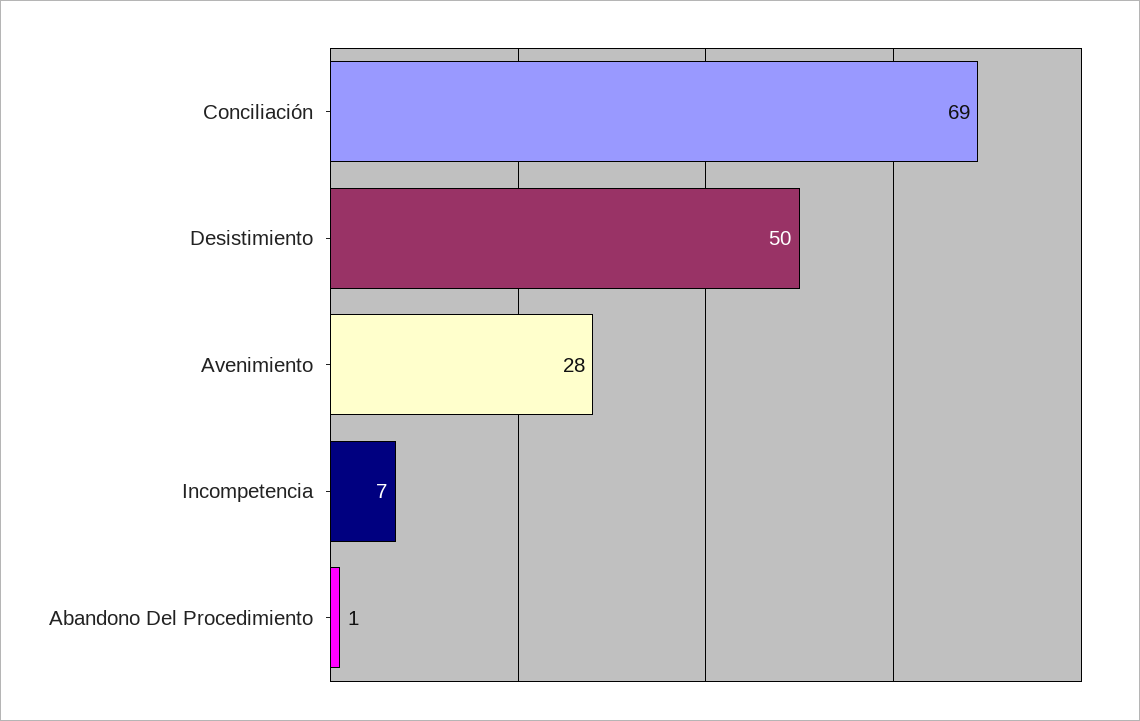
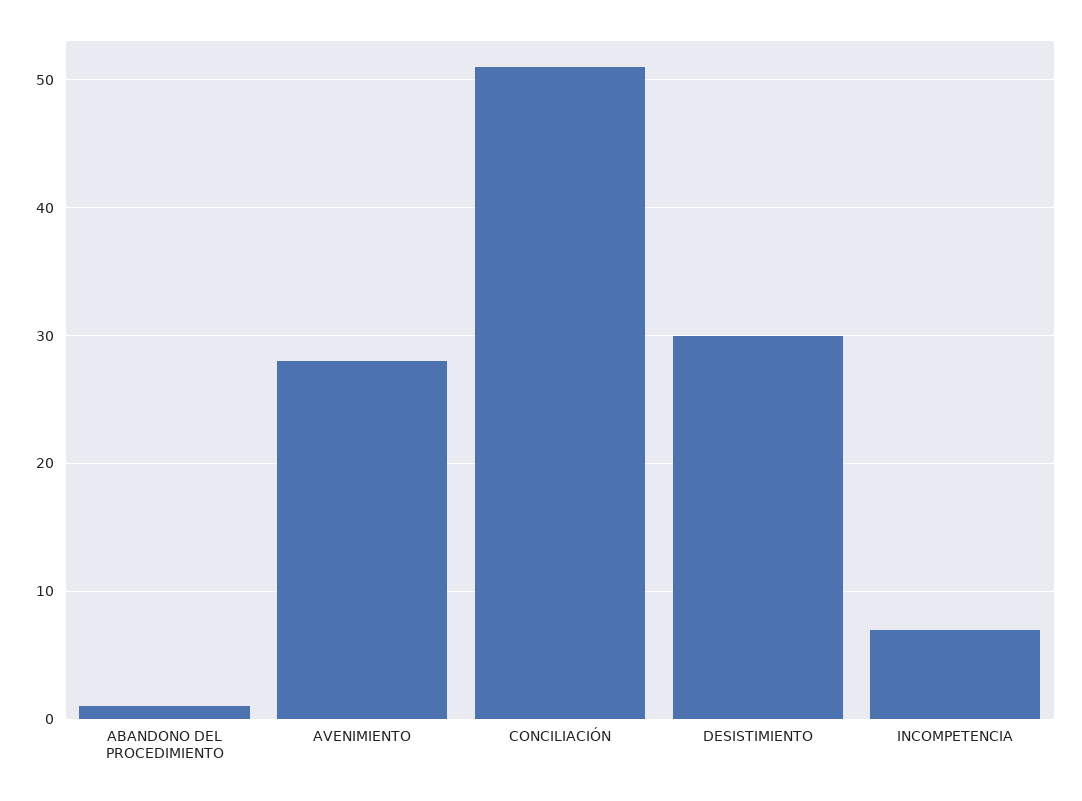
Conciliación: 69 -> 51
Desistimiento: 50 -> 30

